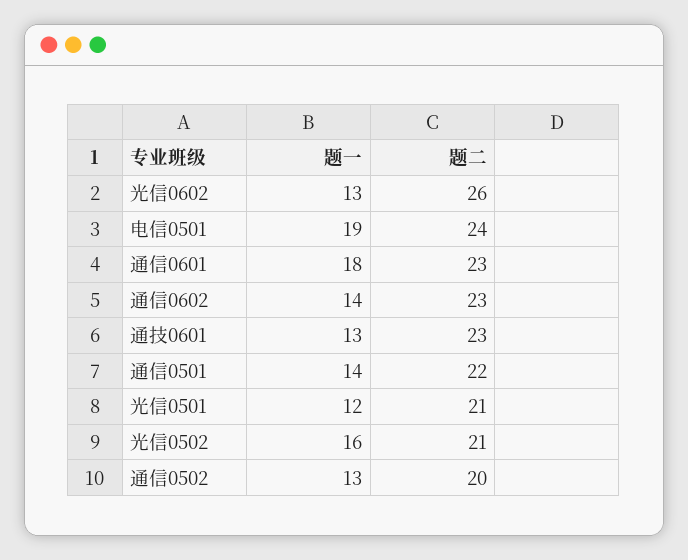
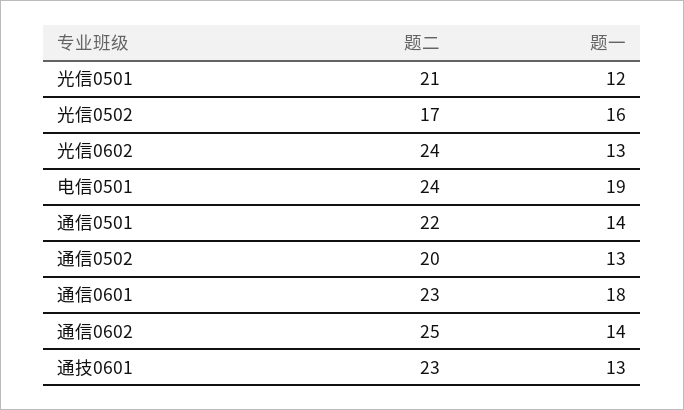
题二, 光信0602: 26 -> 24
题二, 通信0602: 23 -> 25
题二, 光信0502: 21 -> 17

